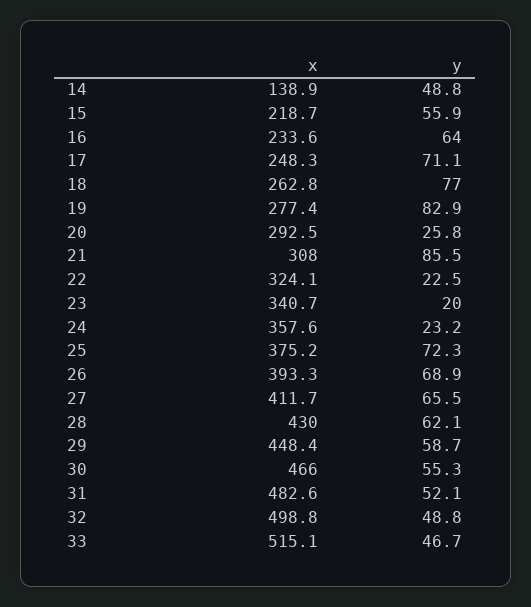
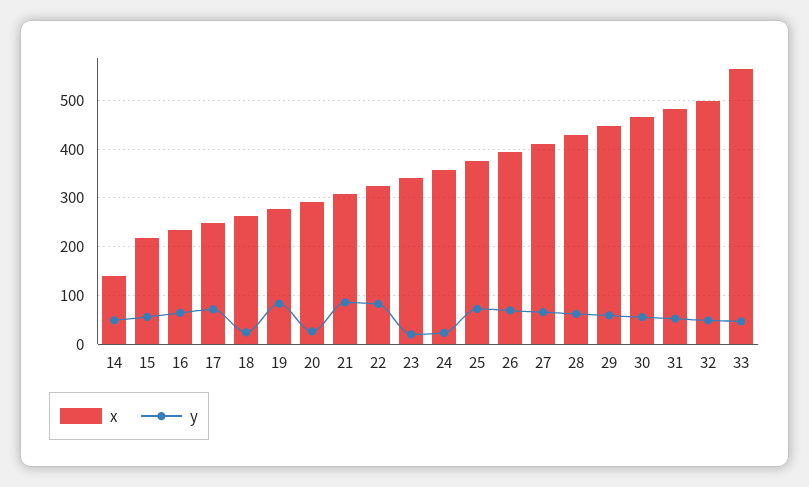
y, 18: 77 -> 20
y, 22: 22.5 -> 80
x, 33: 515.1 -> 560

